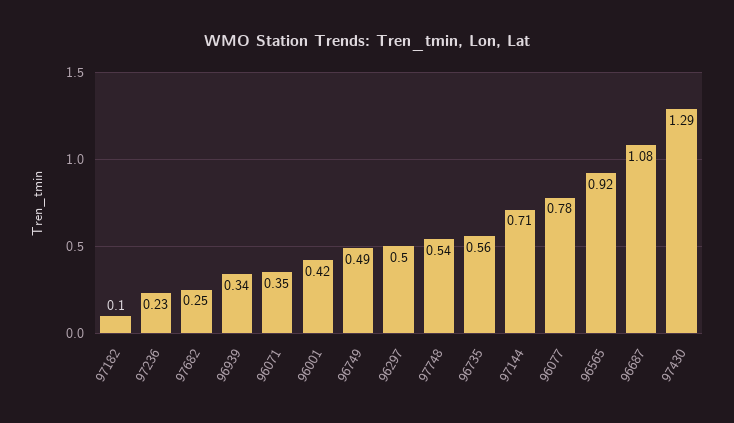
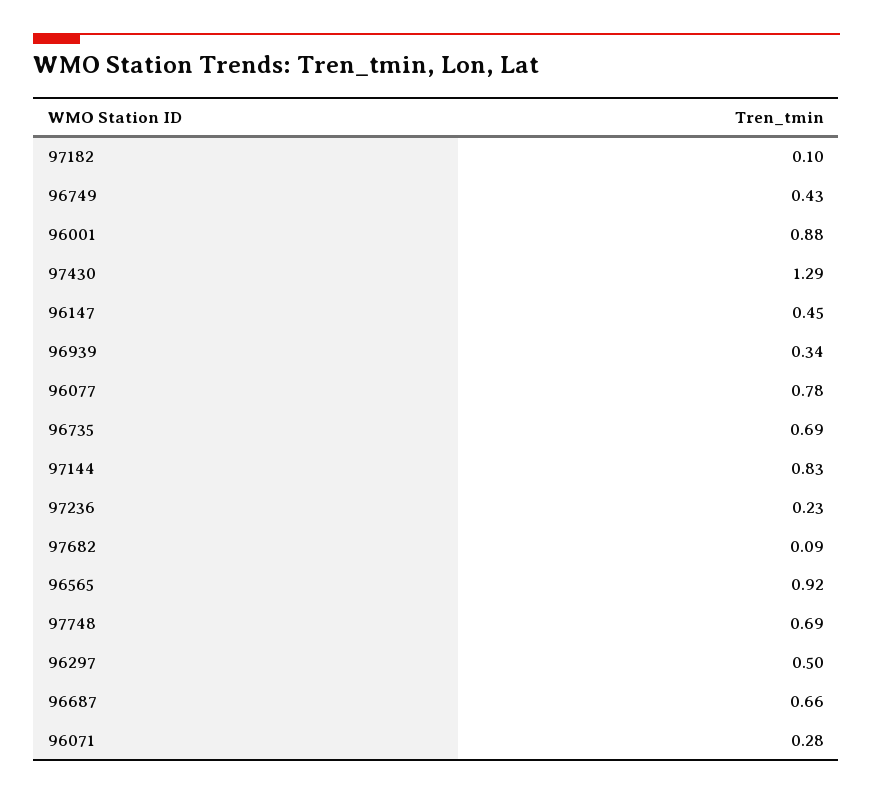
97682: 0.25 -> 0.09
96071: 0.35 -> 0.28
96001: 0.42 -> 0.88
96749: 0.49 -> 0.43
97748: 0.54 -> 0.69
96735: 0.56 -> 0.69
97144: 0.71 -> 0.83
96687: 1.08 -> 0.66
96147: none -> 0.45

